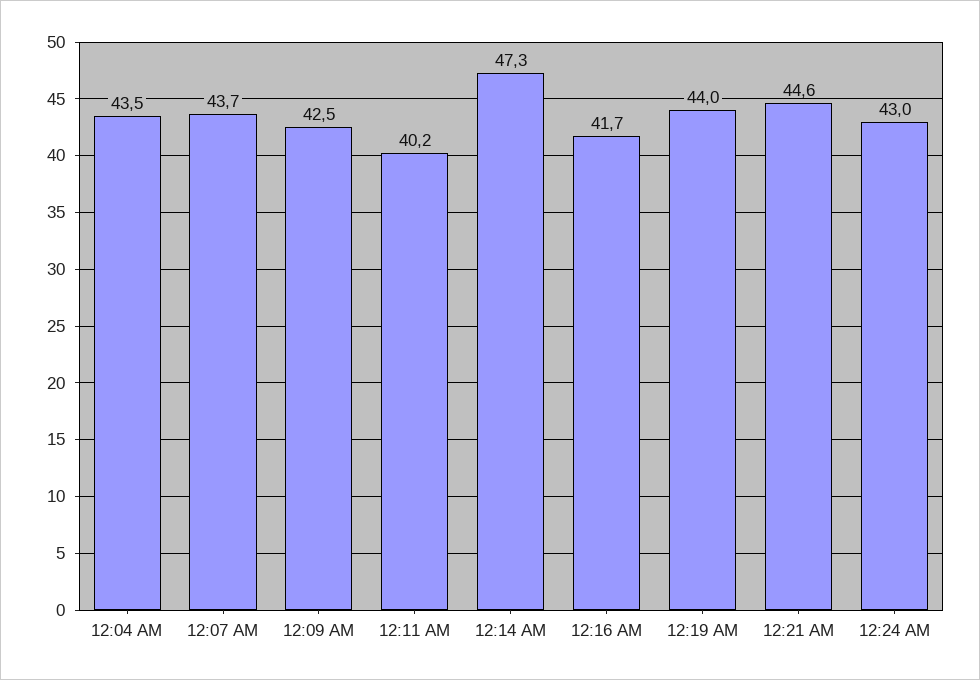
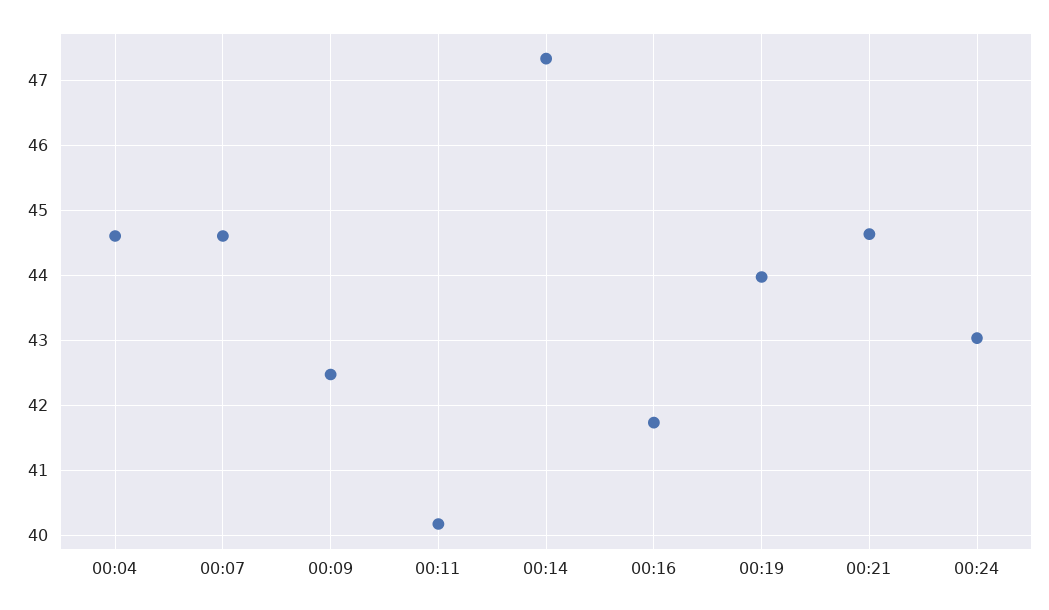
12:04 AM: 43.5 -> 44.6
12:07 AM: 43.7 -> 44.6

